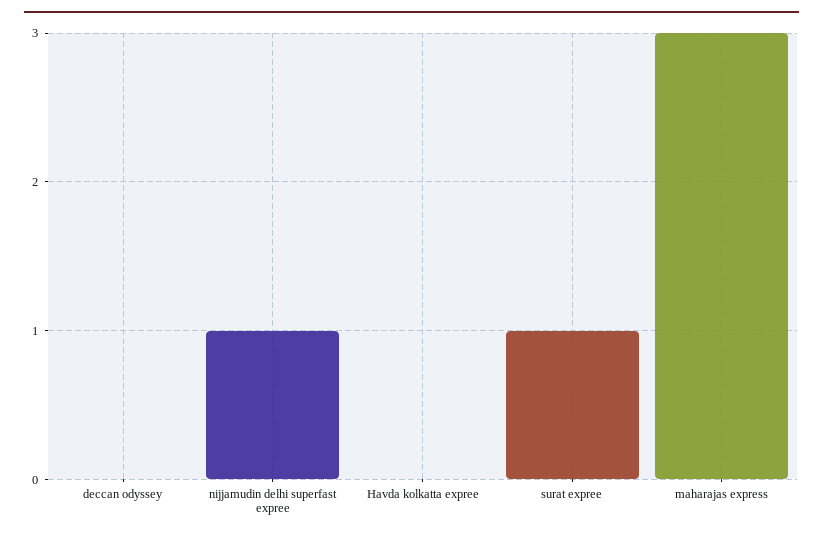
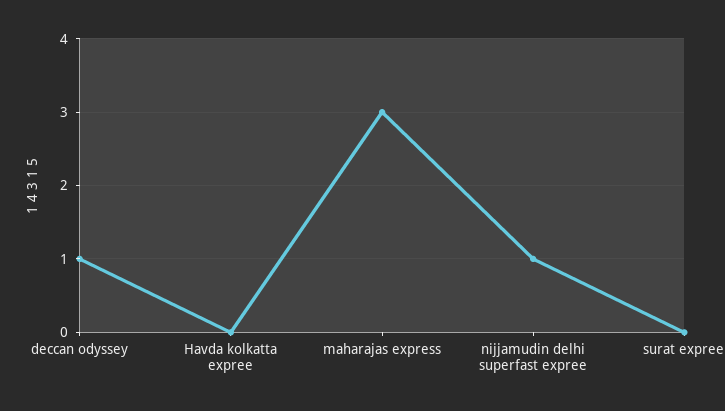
deccan odyssey: 0 -> 1
surat expree: 1 -> 0

